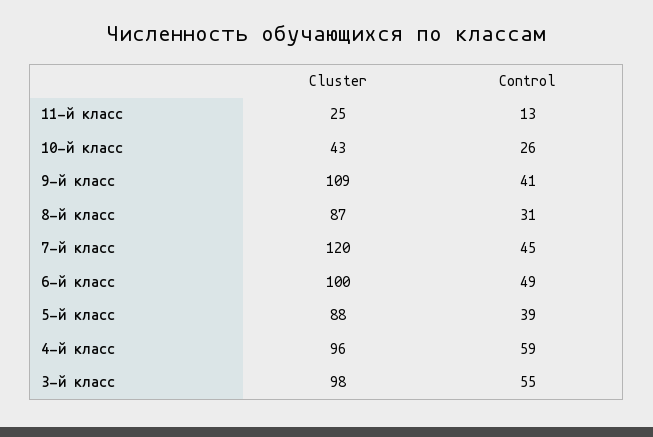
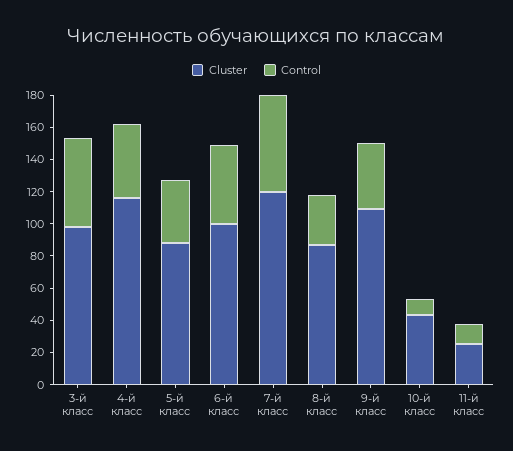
Control, 10-й класс: 26 -> 10
Control, 7-й класс: 45 -> 60
Cluster, 4-й класс: 96 -> 115
Control, 4-й класс: 59 -> 45

